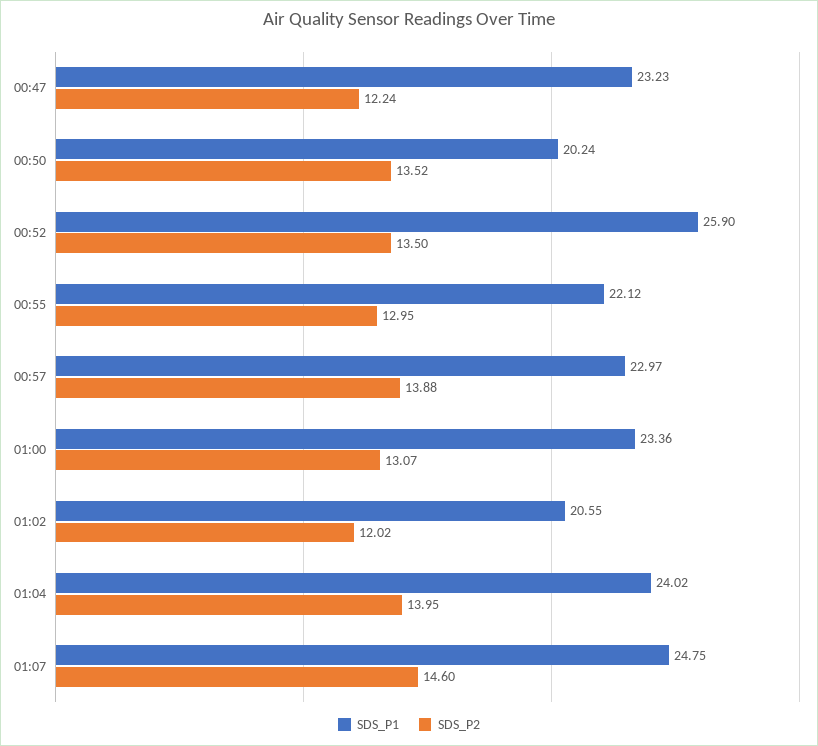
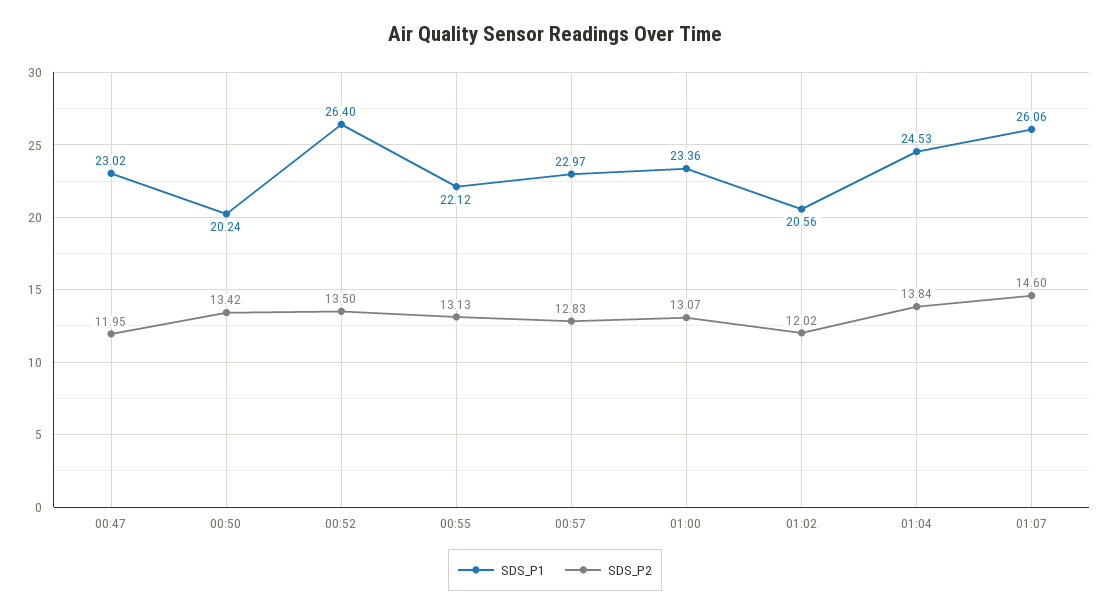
SDS_P1, 00:47: 23.23 -> 23.02
SDS_P2, 00:47: 12.24 -> 11.95
SDS_P2, 00:50: 13.52 -> 13.42
SDS_P1, 00:52: 25.9 -> 26.4
SDS_P2, 00:55: 12.95 -> 13.13
SDS_P2, 00:57: 13.88 -> 12.83
SDS_P1, 01:02: 20.55 -> 20.56
SDS_P1, 01:04: 24.02 -> 24.53
SDS_P2, 01:04: 13.95 -> 13.84
SDS_P1, 01:07: 24.75 -> 26.06

